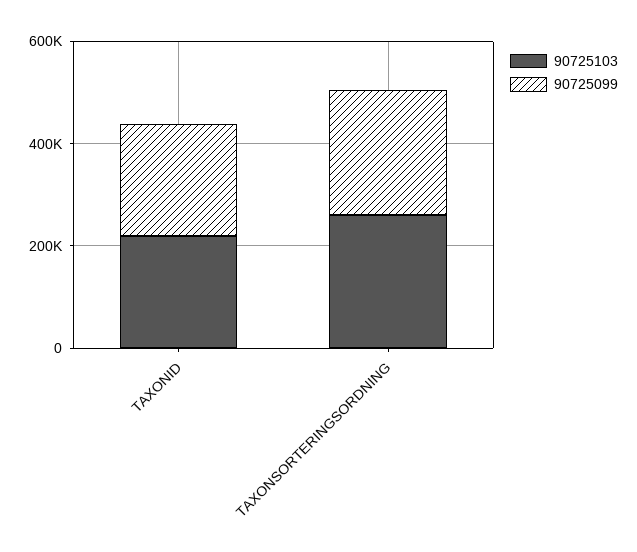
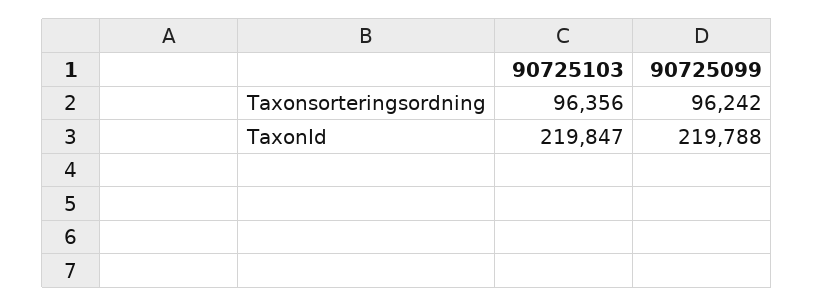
90725103, TAXONSORTERINGSORDNING: 250000 -> 96356
90725099, TAXONSORTERINGSORDNING: 250000 -> 96242

